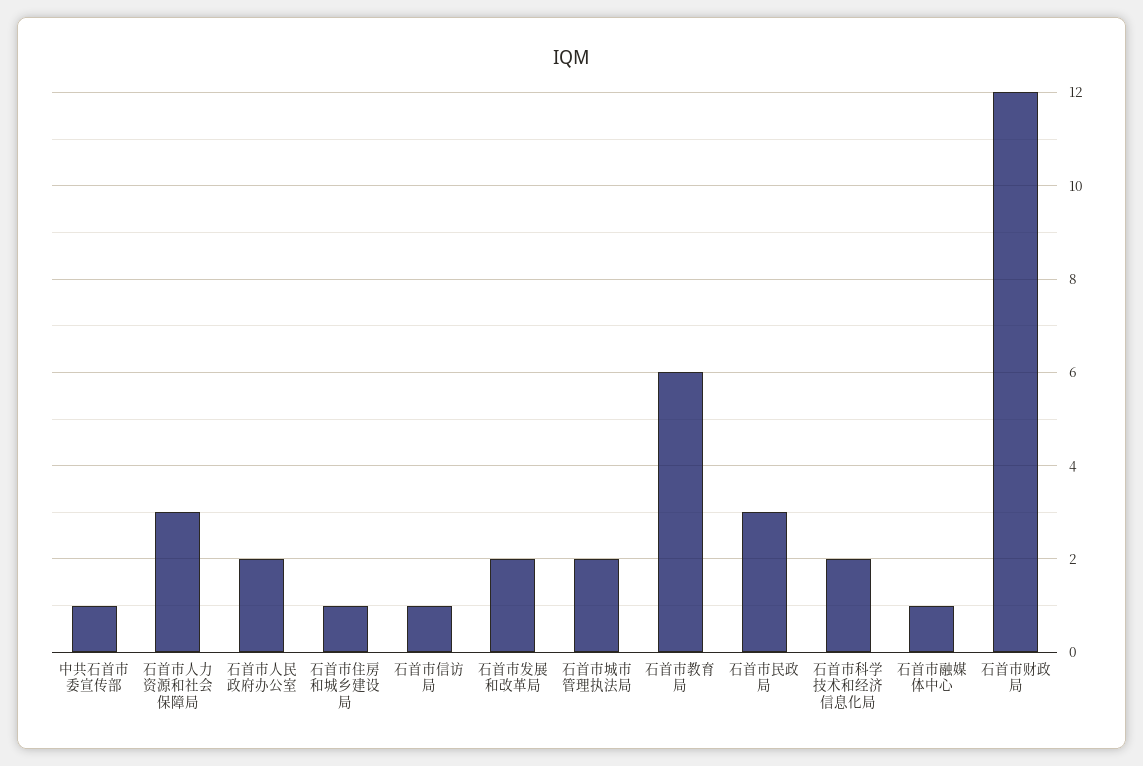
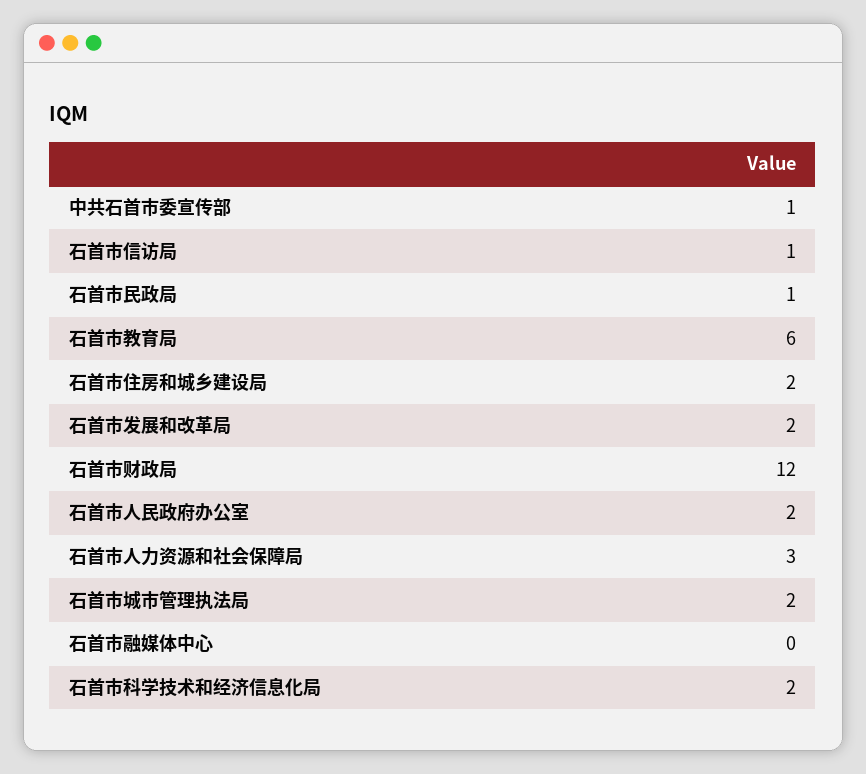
石首市住房和城乡建设局: 1 -> 2
石首市民政局: 3 -> 1
石首市融媒体中心: 1 -> 0

